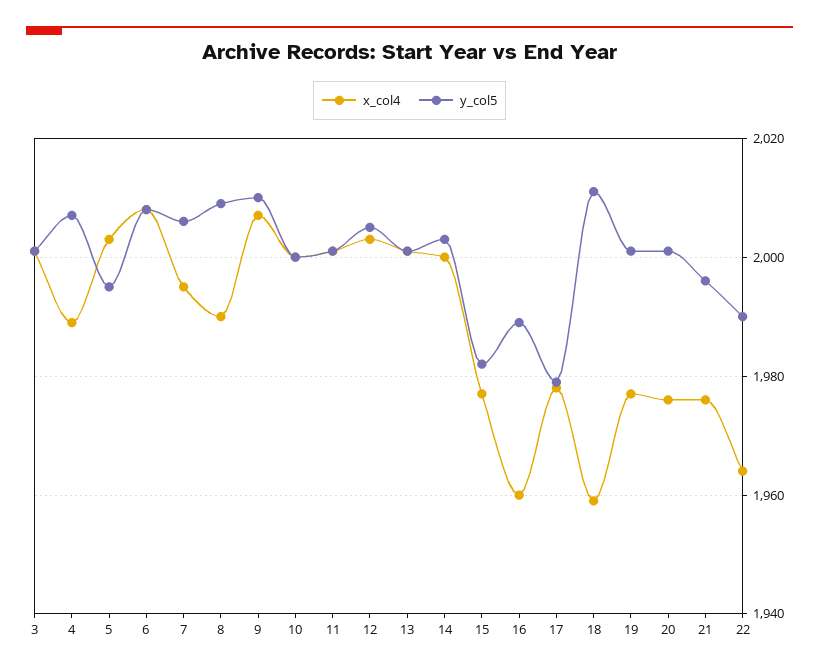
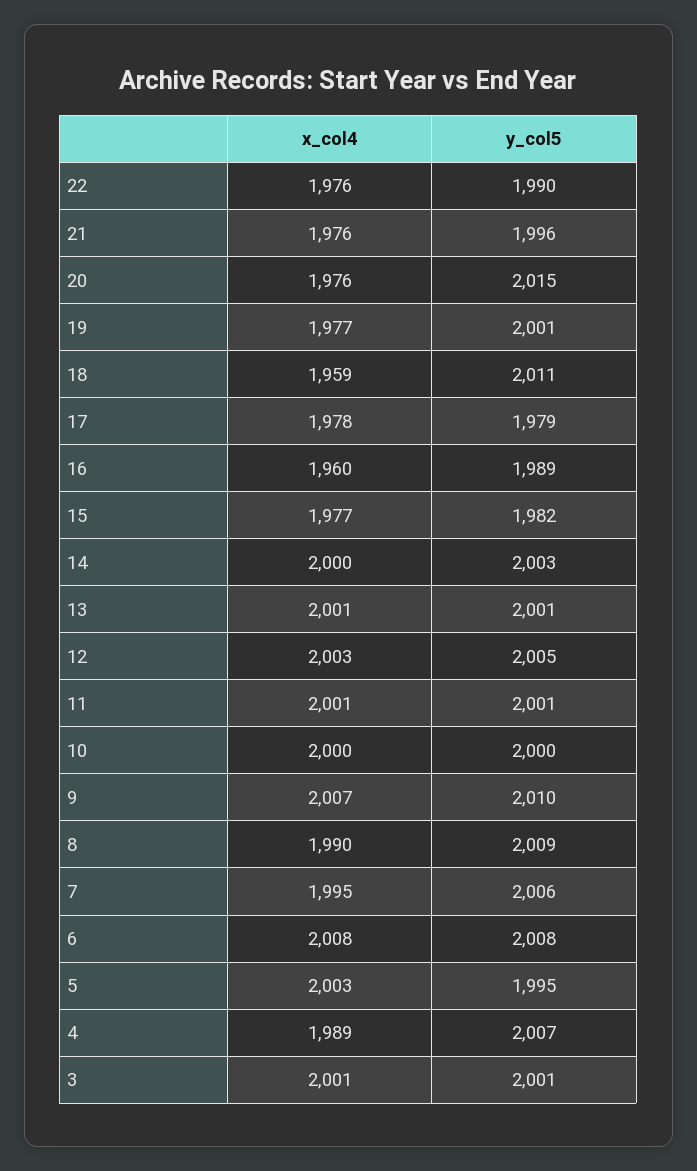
y_col5, 20: 2000 -> 2015
x_col4, 22: 1965 -> 1976

